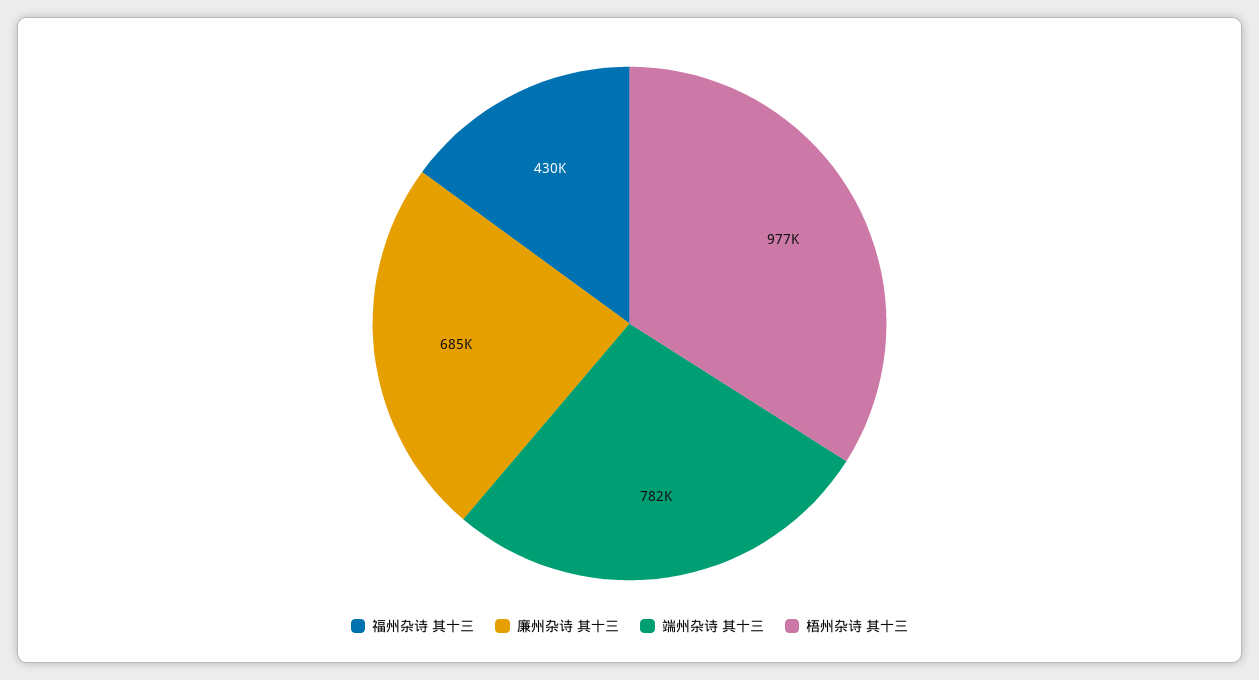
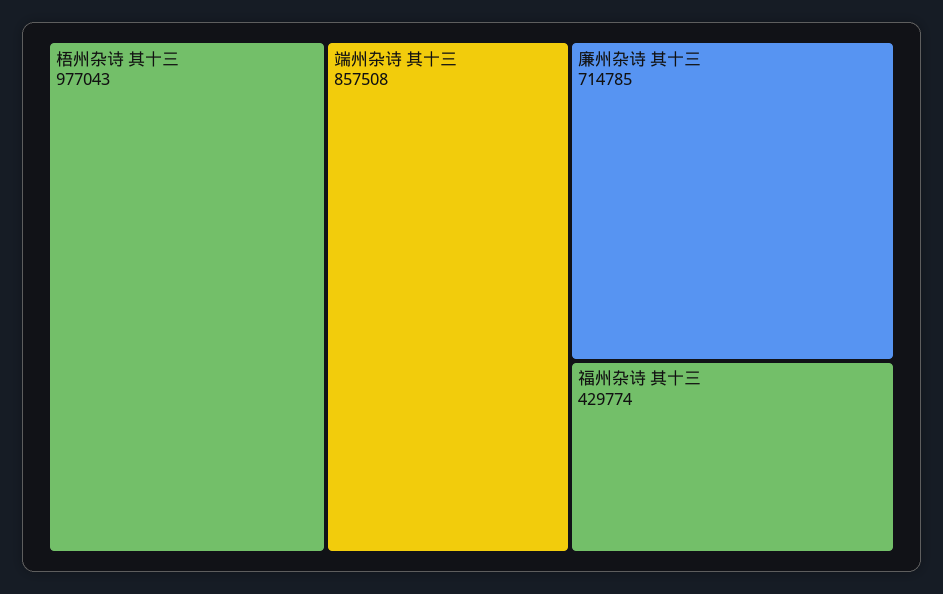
廉州杂诗 其十三: 685000 -> 714785
端州杂诗 其十三: 782000 -> 857508

